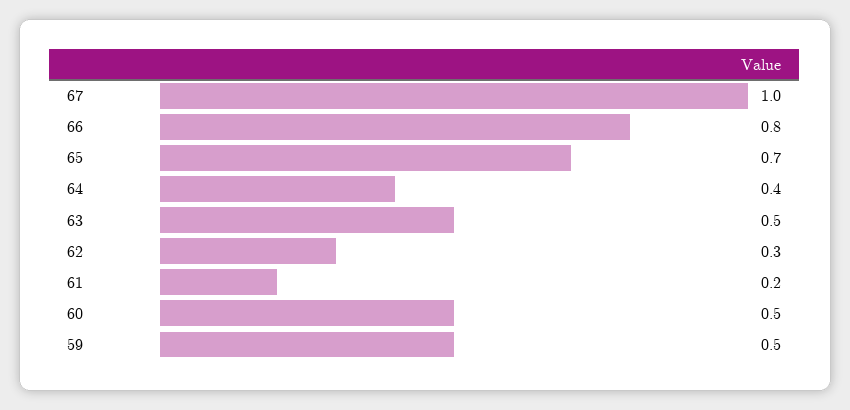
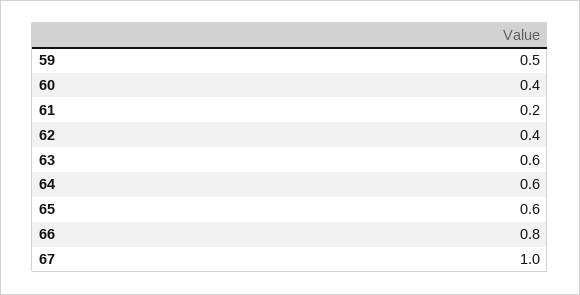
65: 0.7 -> 0.6
64: 0.4 -> 0.6
63: 0.5 -> 0.6
62: 0.3 -> 0.4
60: 0.5 -> 0.4

